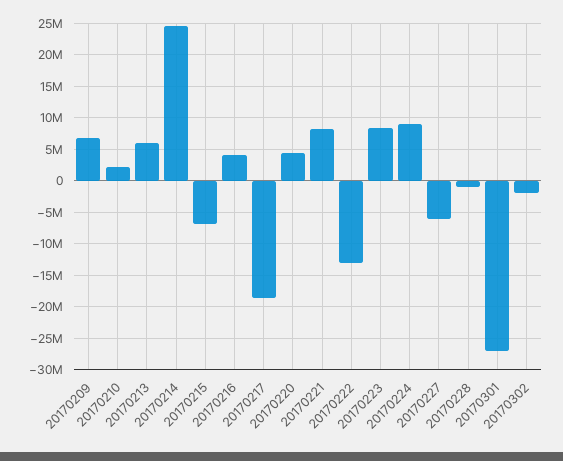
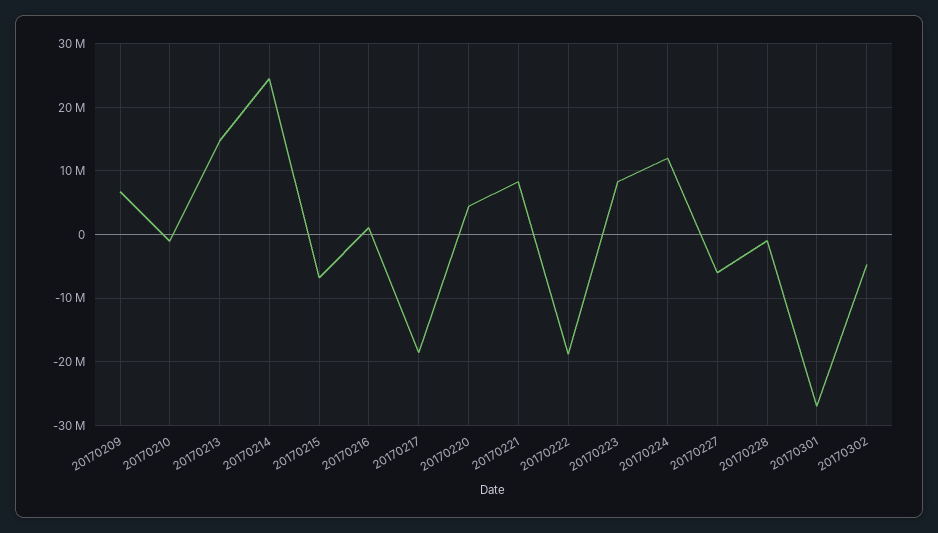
20170210: 2000000 -> -1000000
20170213: 6000000 -> 15000000
20170216: 4000000 -> 1000000
20170222: -13000000 -> -19000000
20170224: 9000000 -> 12000000
20170302: -2000000 -> -5000000

